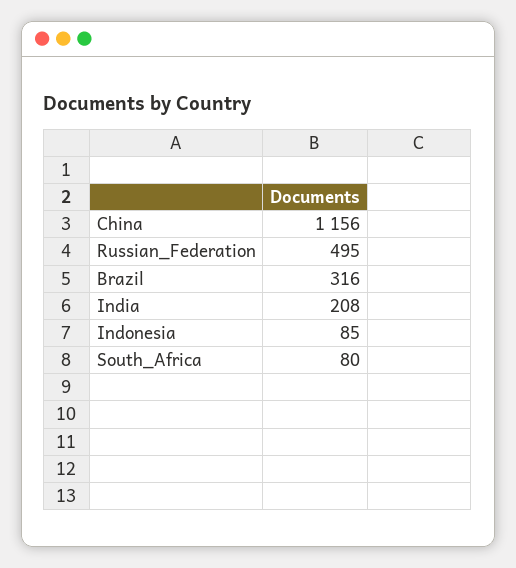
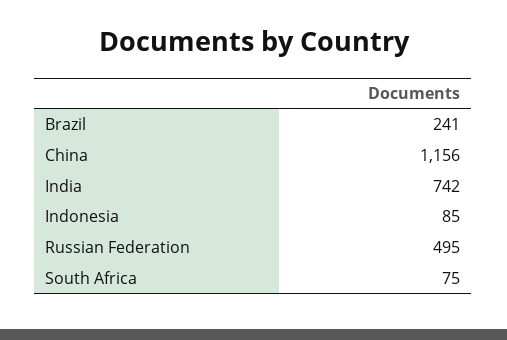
Brazil: 316 -> 241
India: 208 -> 742
South_Africa: 80 -> 75

